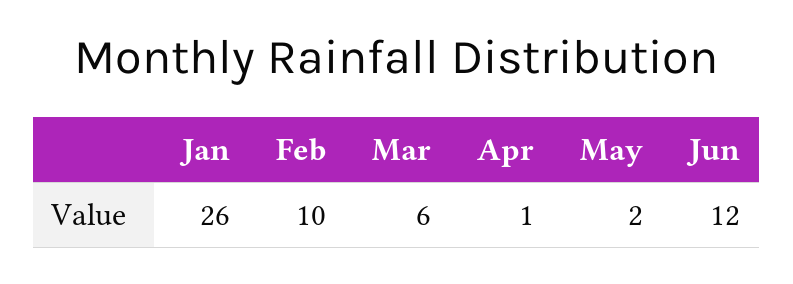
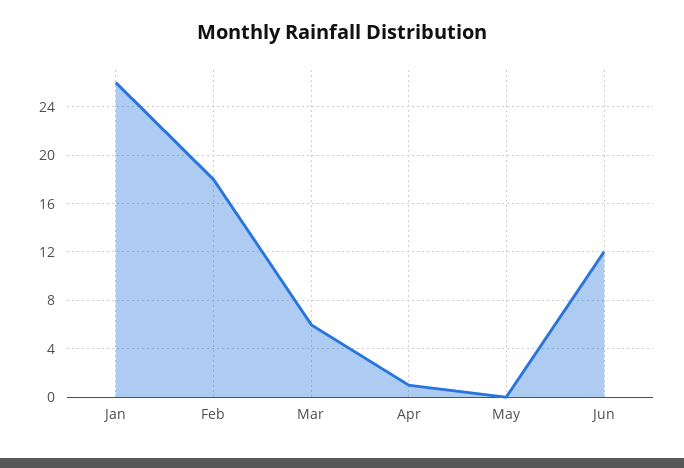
Feb: 10 -> 18
May: 2 -> 0

